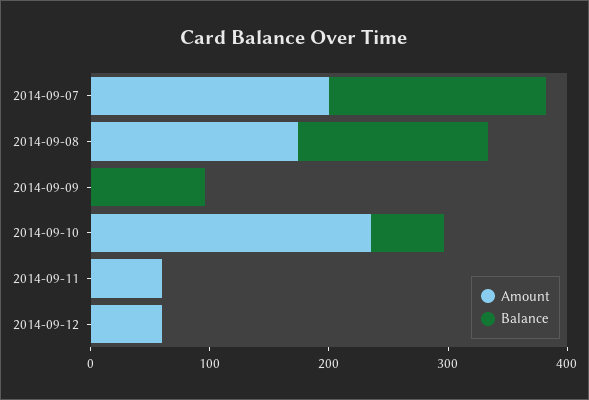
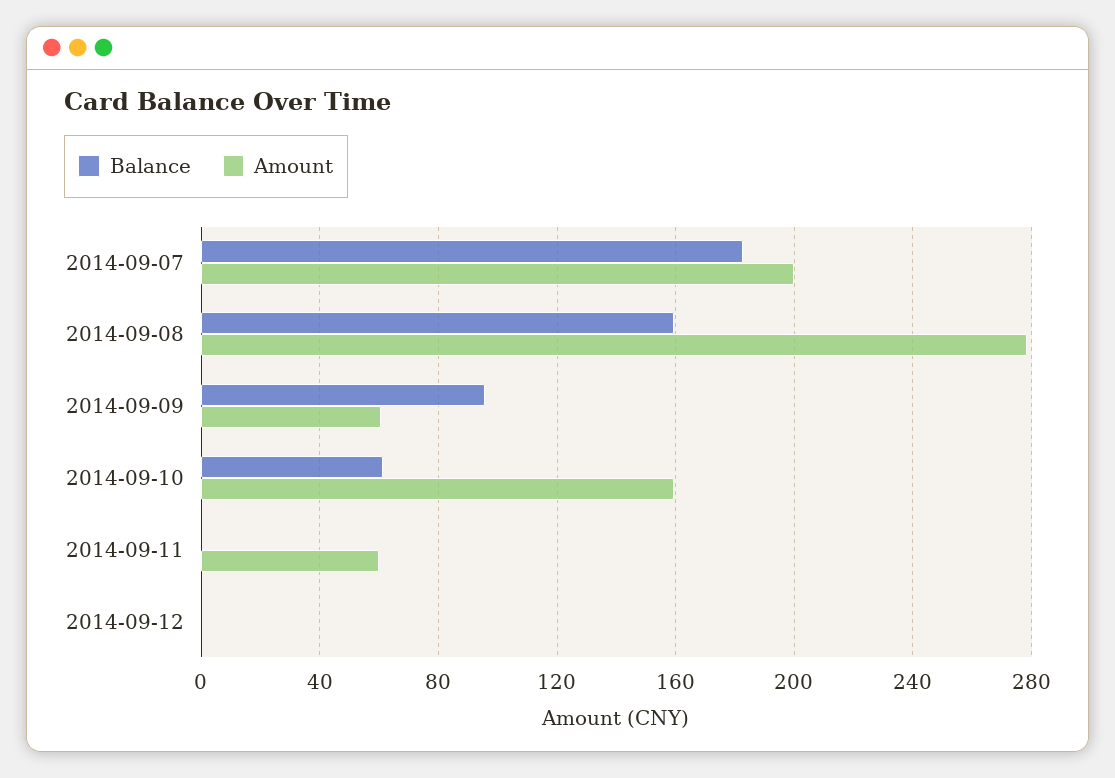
Amount, 2014-09-08: 180 -> 280
Amount, 2014-09-09: 0 -> 60
Amount, 2014-09-10: 240 -> 160
Amount, 2014-09-12: 60 -> 0

